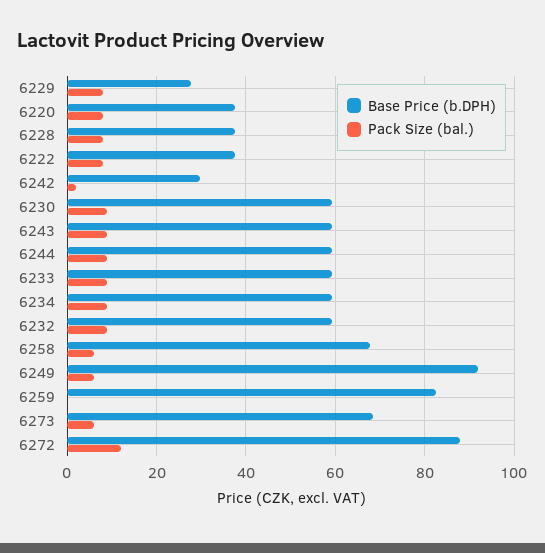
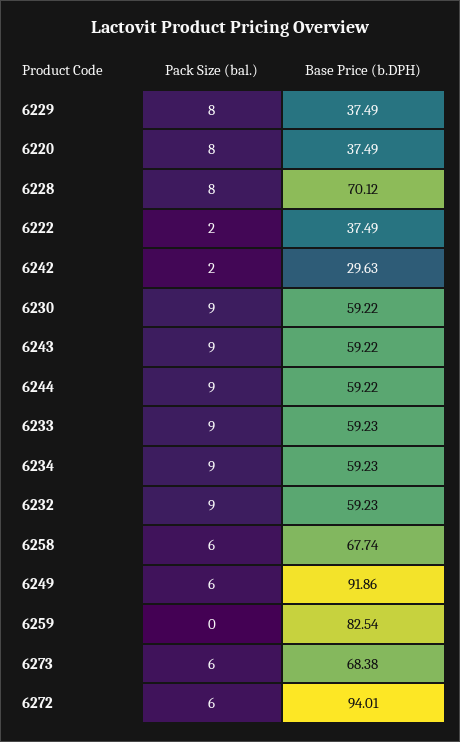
Base Price (b.DPH), 6229: 28 -> 37.49
Base Price (b.DPH), 6228: 38 -> 70.12
Pack Size (bal.), 6222: 8 -> 2
Base Price (b.DPH), 6272: 88 -> 94.01
Pack Size (bal.), 6272: 12 -> 6

